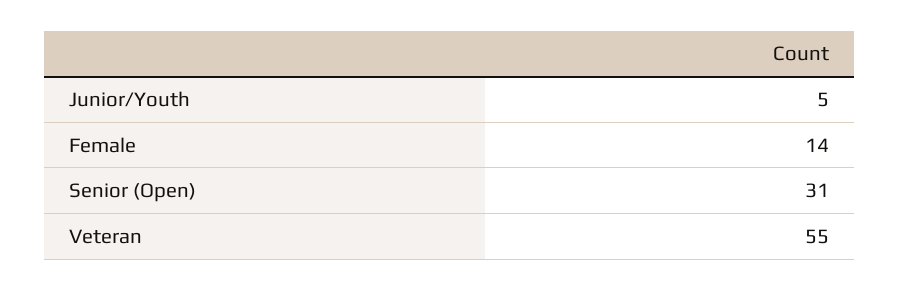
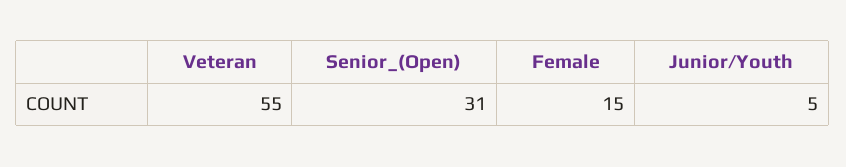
Female: 14 -> 15

